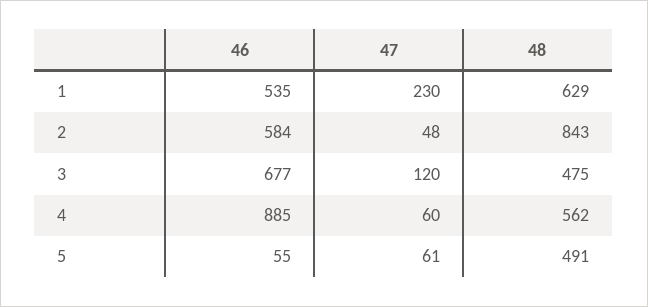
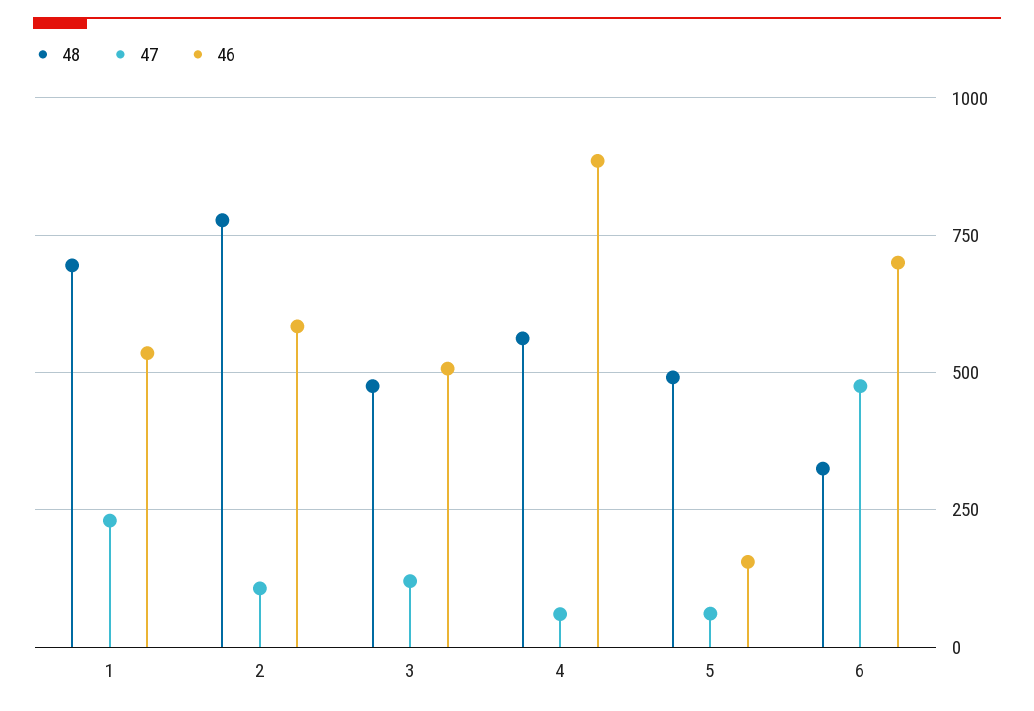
48, 1: 629 -> 700
47, 2: 48 -> 100
48, 2: 843 -> 775
46, 3: 677 -> 500
46, 5: 55 -> 150
48, 6: none -> 325
47, 6: none -> 475
46, 6: none -> 700

